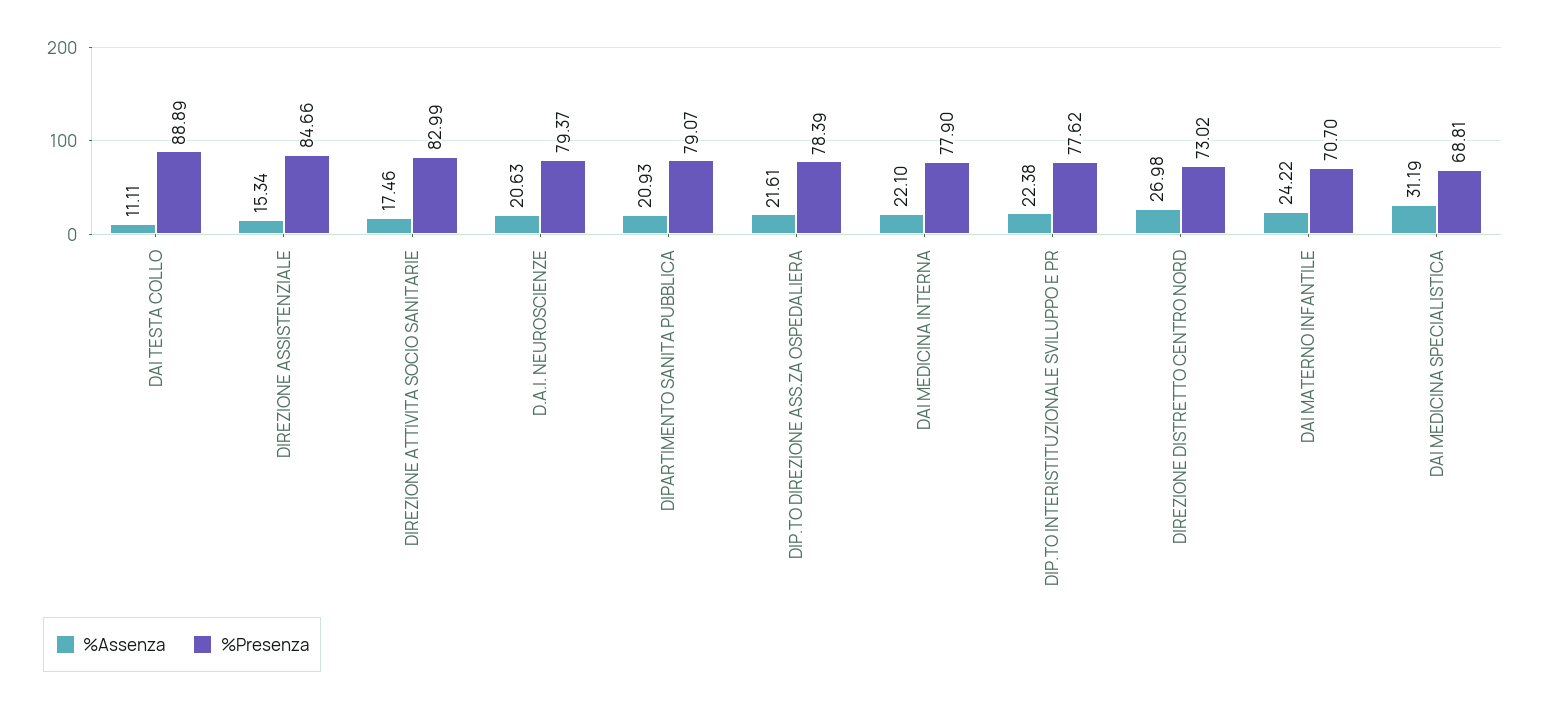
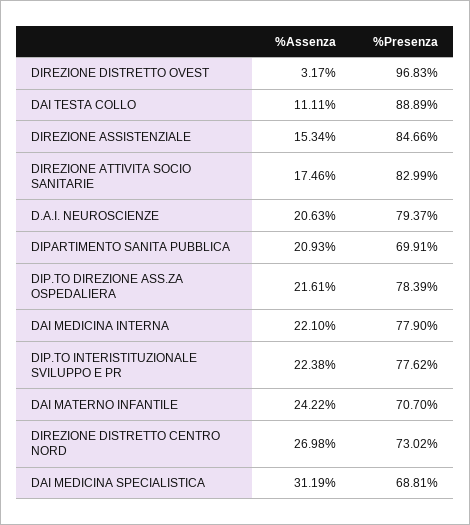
%Presenza, DIPARTIMENTO SANITA PUBBLICA: 79.07 -> 69.91
%Assenza, DIREZIONE DISTRETTO OVEST: none -> 3.17
%Presenza, DIREZIONE DISTRETTO OVEST: none -> 96.83

